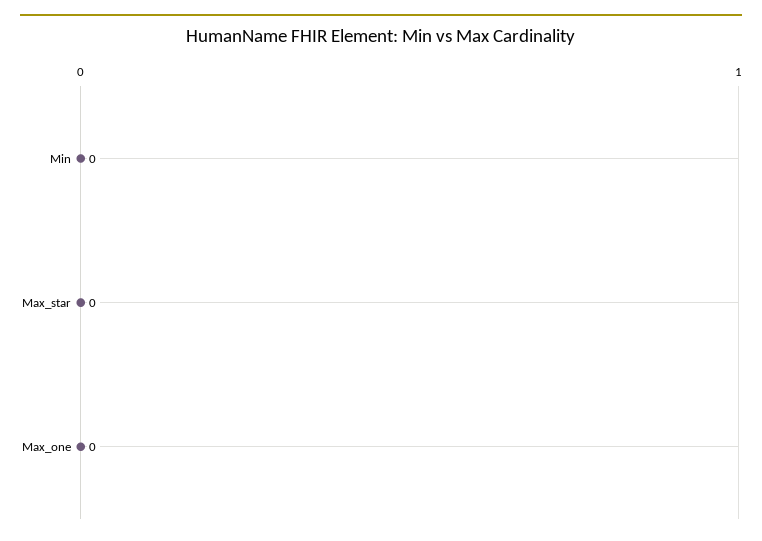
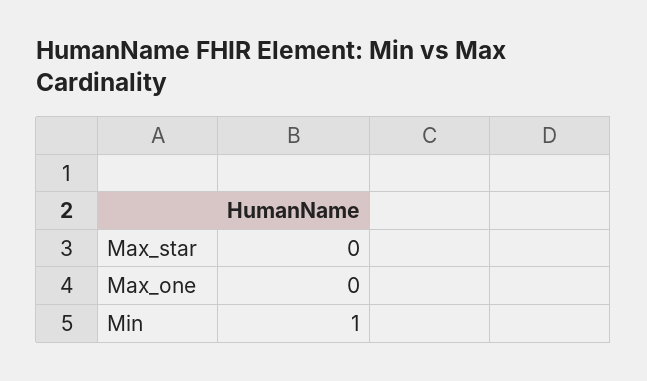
Min: 0 -> 1

